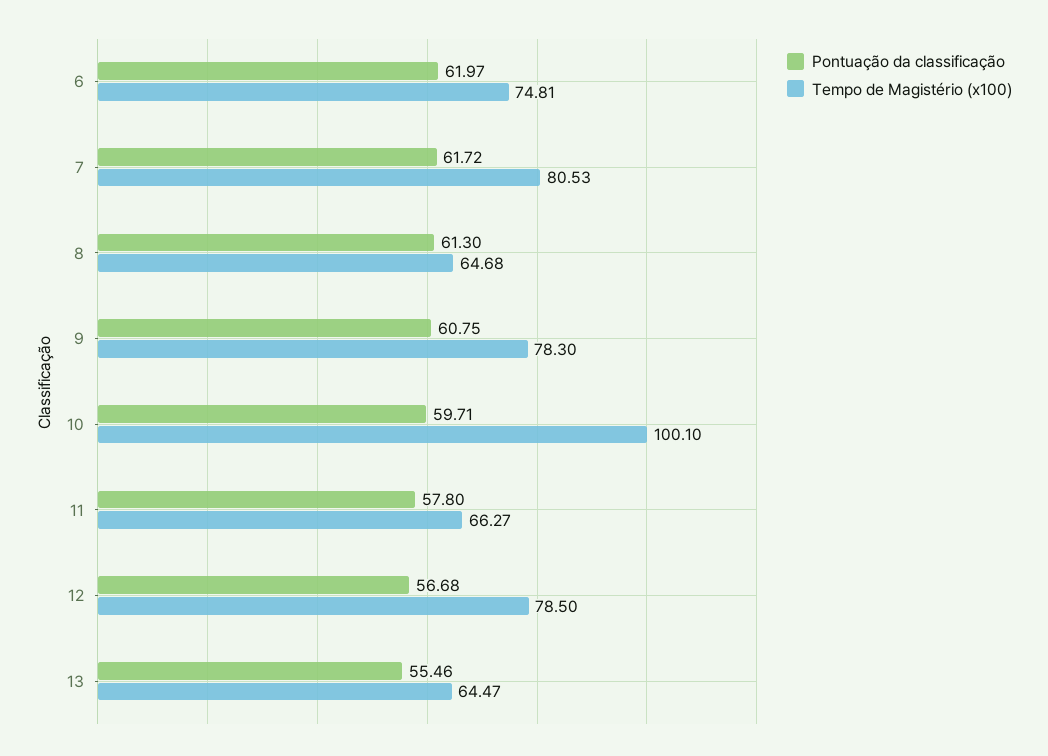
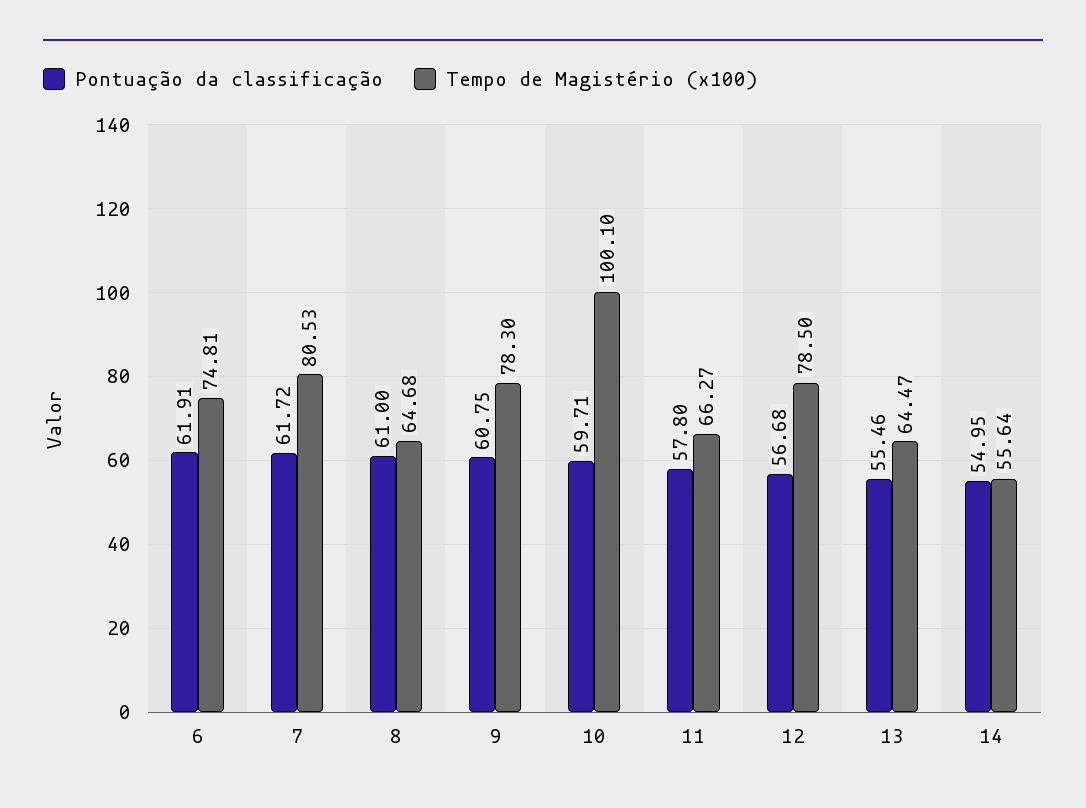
Pontuação da classificação, 6: 61.97 -> 61.91
Pontuação da classificação, 8: 61.3 -> 61
Pontuação da classificação, 14: none -> 54.95
Tempo de Magistério (x100), 14: none -> 55.64

